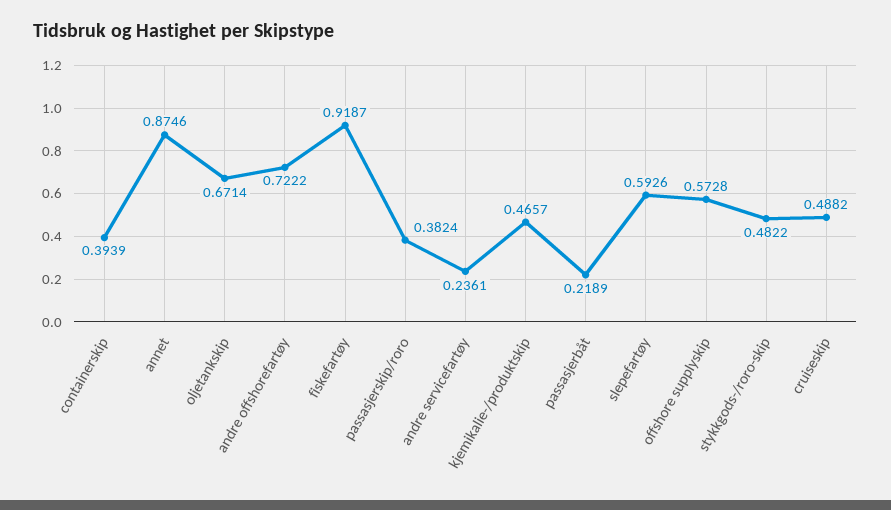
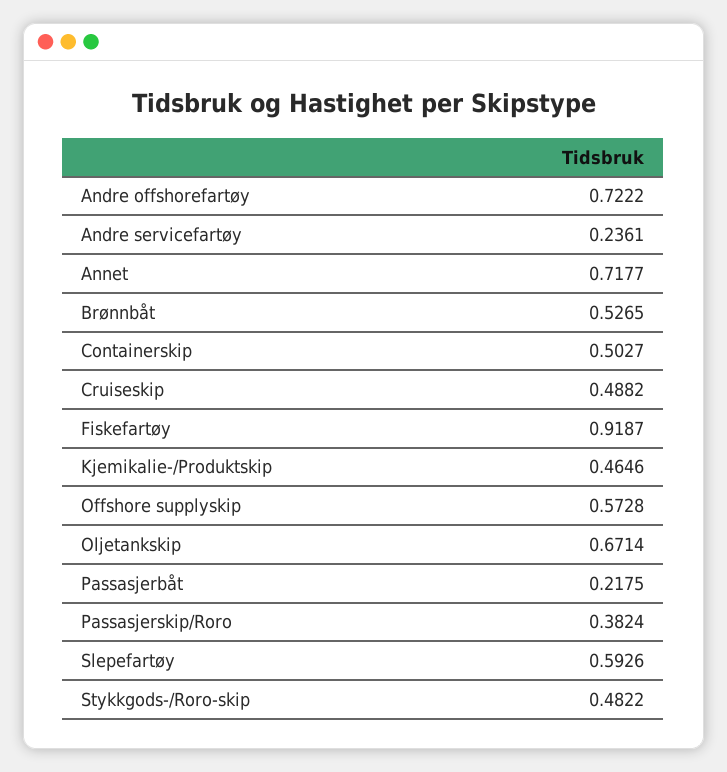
containerskip: 0.3939 -> 0.5027
annet: 0.8746 -> 0.7177
kjemikalie-/produktskip: 0.4657 -> 0.4646
passasjerbåt: 0.2189 -> 0.2175
Brønnbåt: none -> 0.5265

